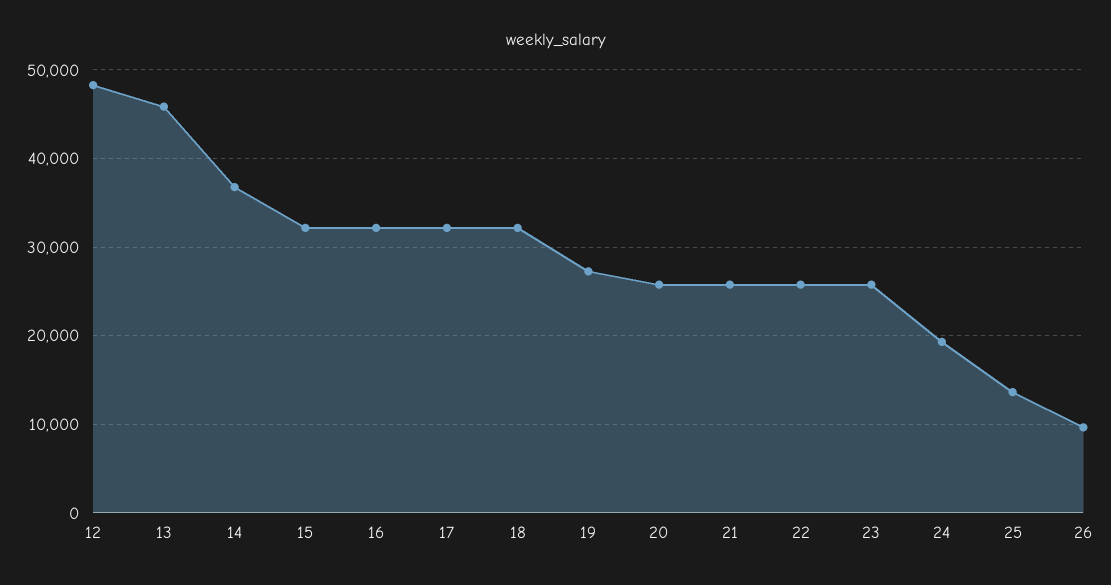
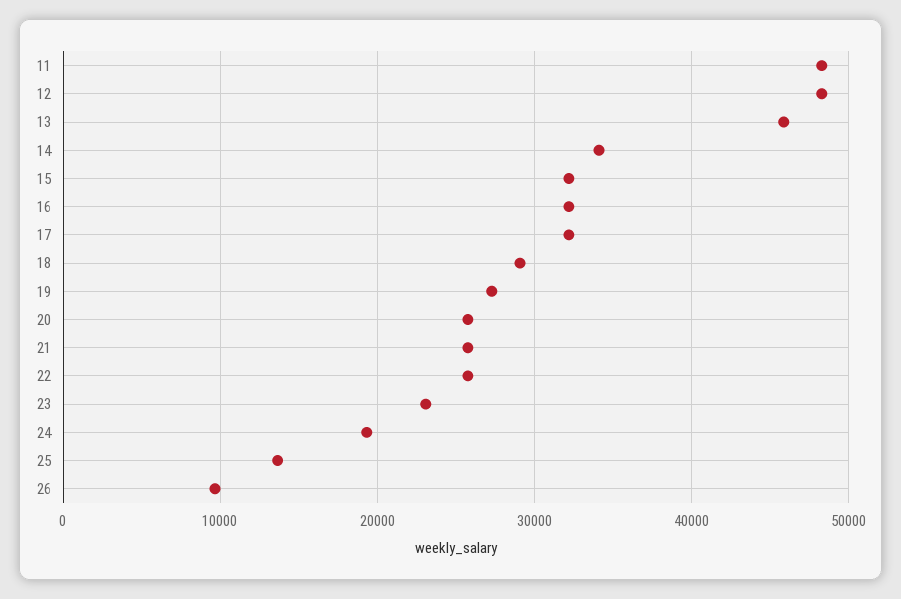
14: 37000 -> 34000
18: 32000 -> 29000
23: 26000 -> 23000
11: none -> 48000

